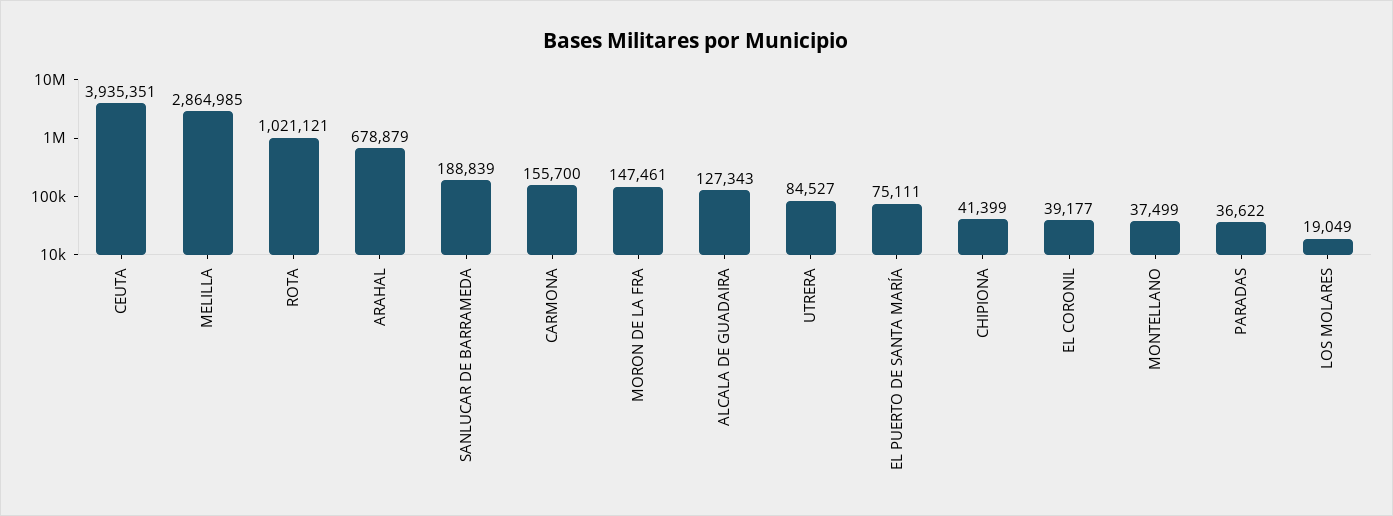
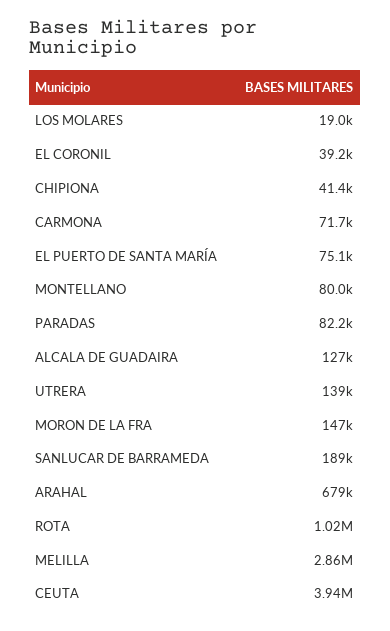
CARMONA: 155700 -> 71700
UTRERA: 84527 -> 139000
MONTELLANO: 37499 -> 80000
PARADAS: 36622 -> 82200

